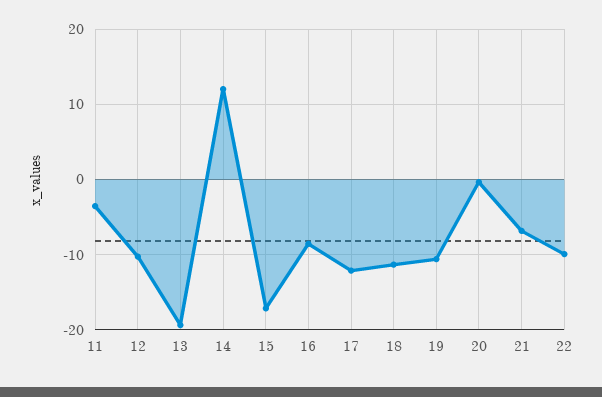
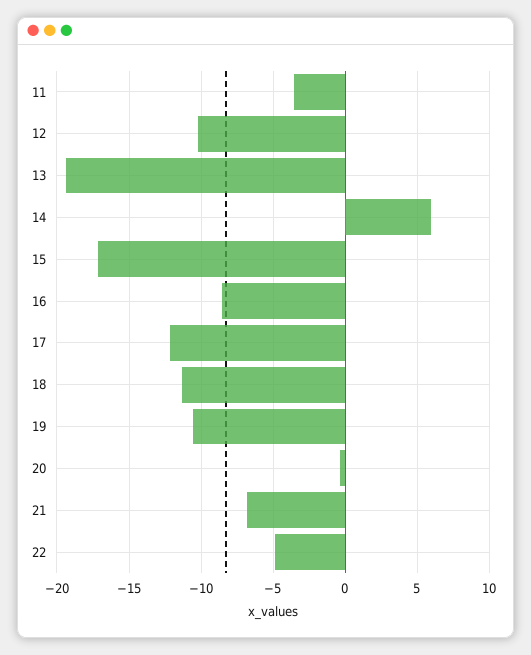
14: 12 -> 6
22: -10 -> -5

